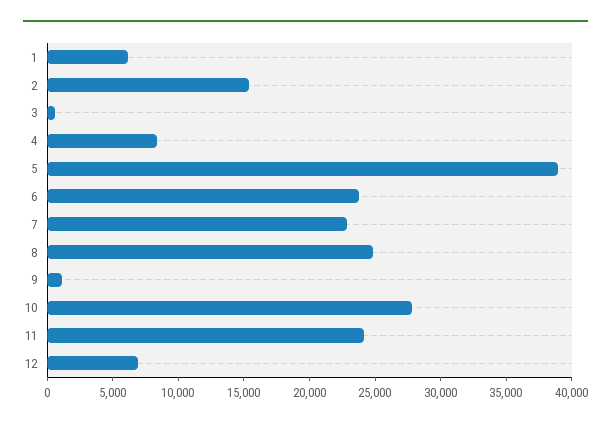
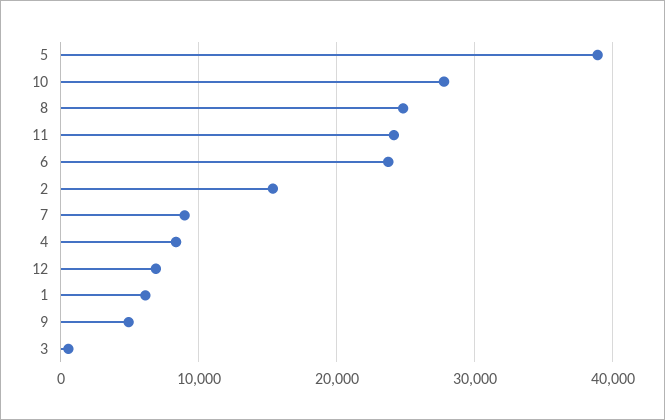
7: 23000 -> 9000
9: 1000 -> 5000

